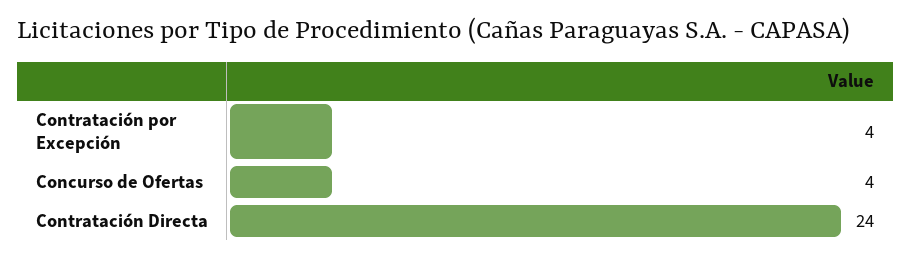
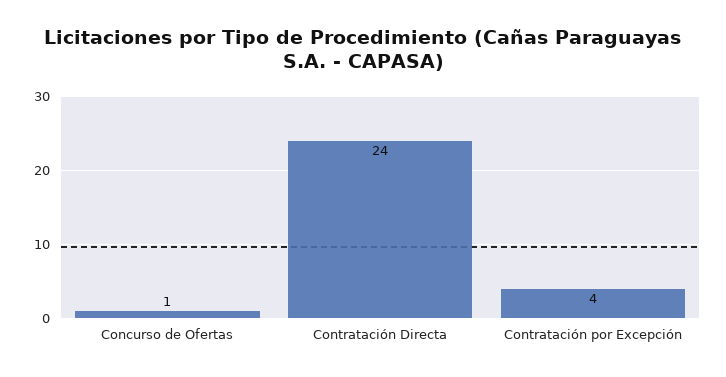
Concurso de Ofertas: 4 -> 1

